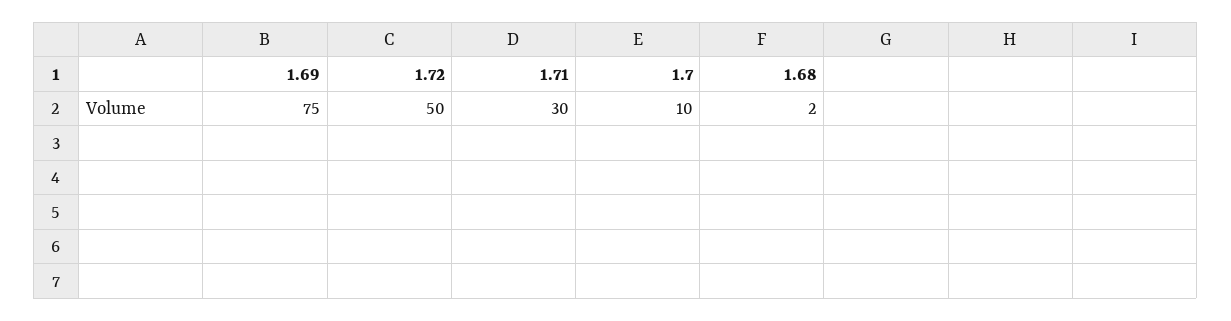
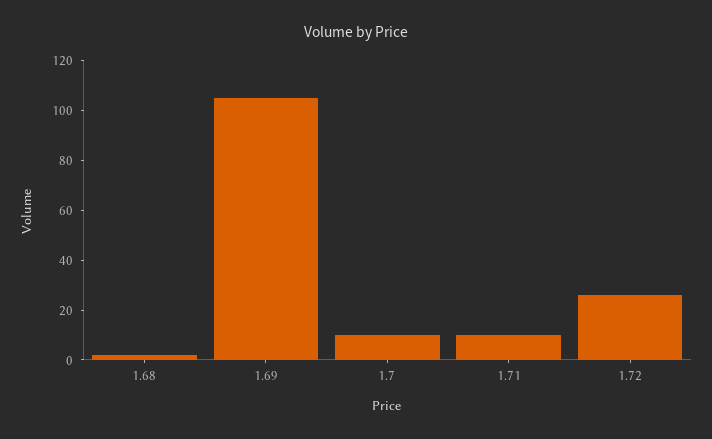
1.69: 75 -> 105
1.72: 50 -> 25
1.71: 30 -> 10

